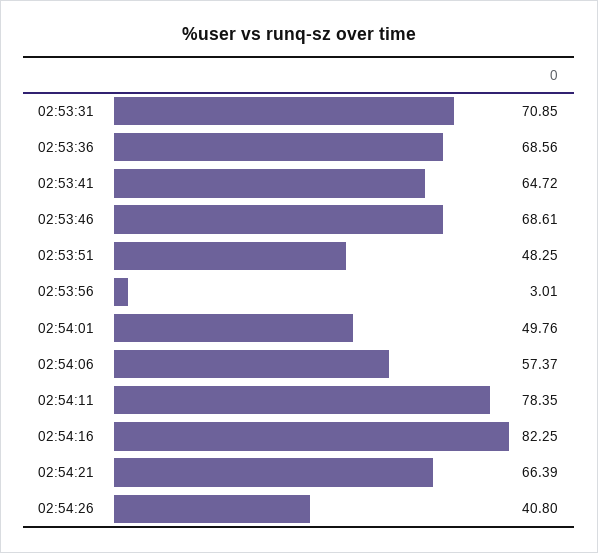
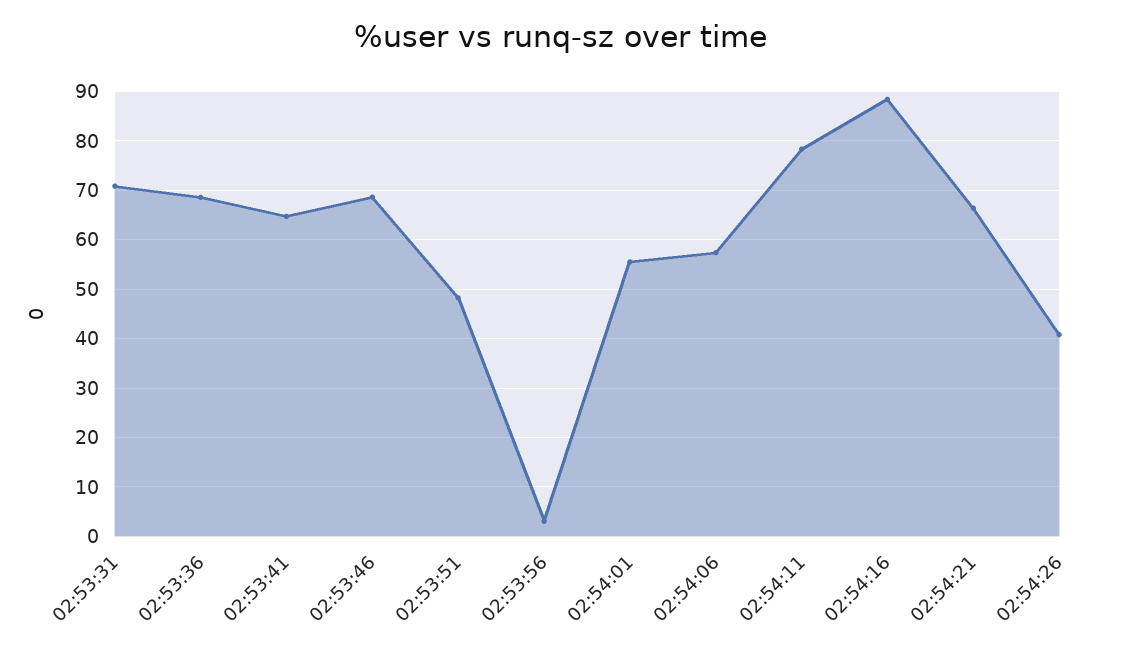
02:54:01: 49.76 -> 56
02:54:16: 82.25 -> 88

